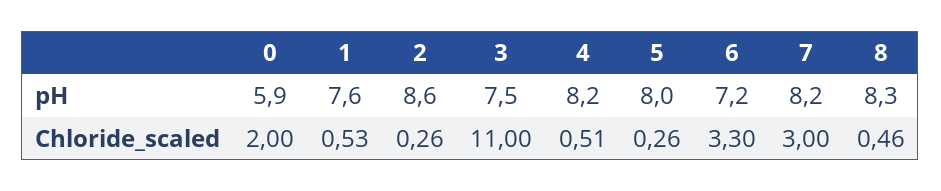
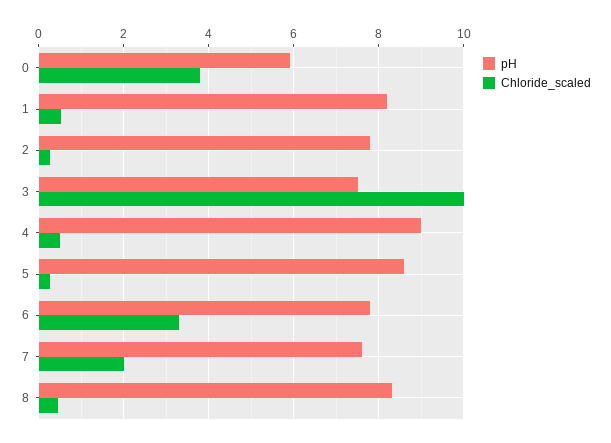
pH, 1: 7.6 -> 8.2
pH, 2: 8.6 -> 7.8
pH, 4: 8.2 -> 9
pH, 5: 8 -> 8.6
pH, 6: 7.2 -> 7.8
pH, 7: 8.2 -> 7.6
Chloride_scaled, 0: 2 -> 3.8
Chloride_scaled, 3: 11 -> 10
Chloride_scaled, 7: 3 -> 2

